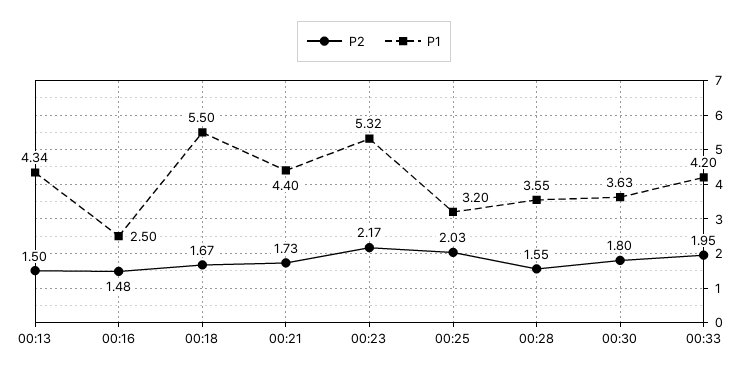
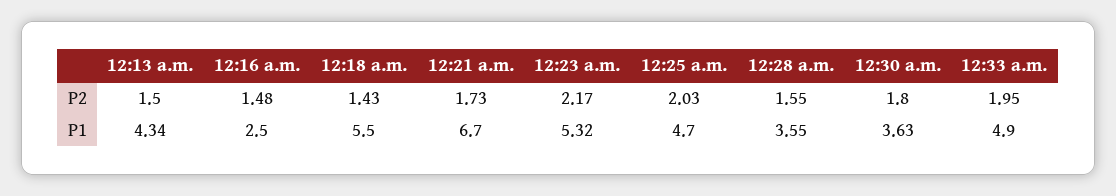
P2, 00:18: 1.67 -> 1.43
P1, 00:21: 4.4 -> 6.7
P1, 00:25: 3.2 -> 4.7
P1, 00:33: 4.2 -> 4.9

